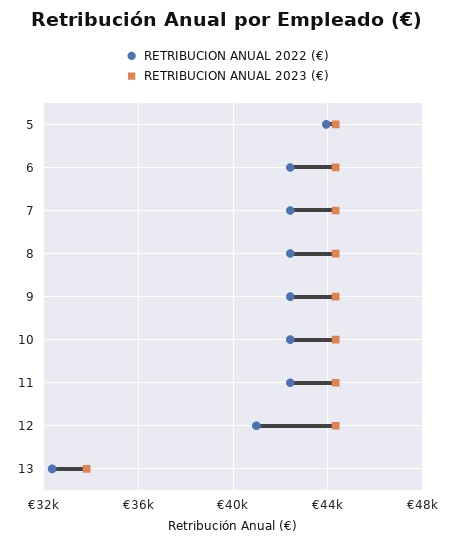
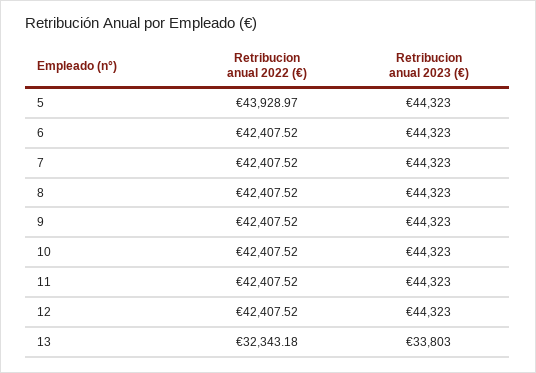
RETRIBUCION ANUAL 2022 (€), 12: 41000 -> 42407.52

